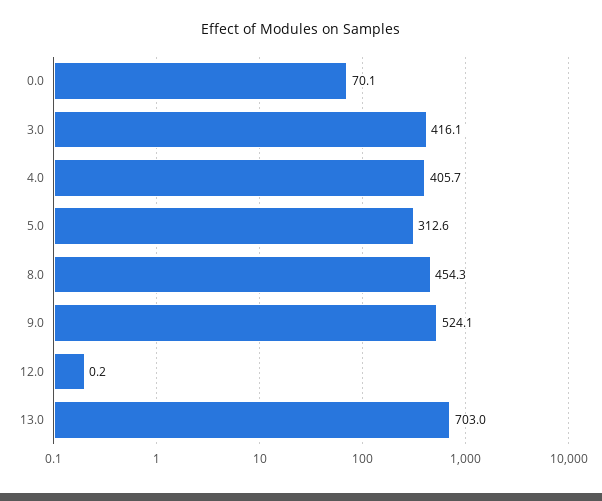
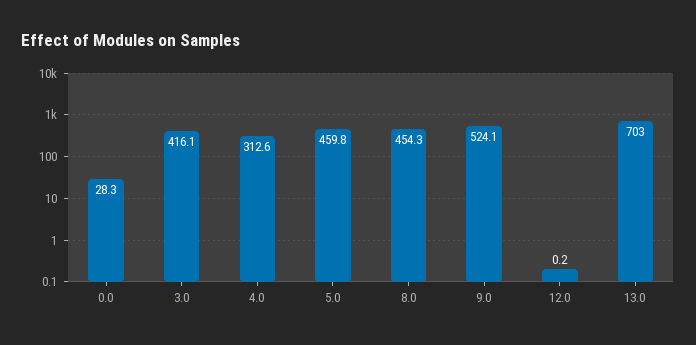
0.0: 70.1 -> 28.3
4.0: 405.7 -> 312.6
5.0: 312.6 -> 459.8

